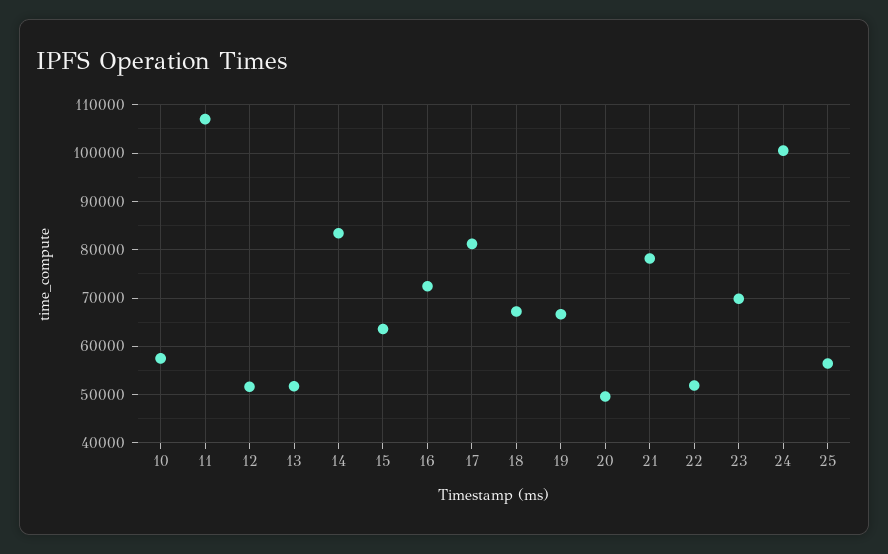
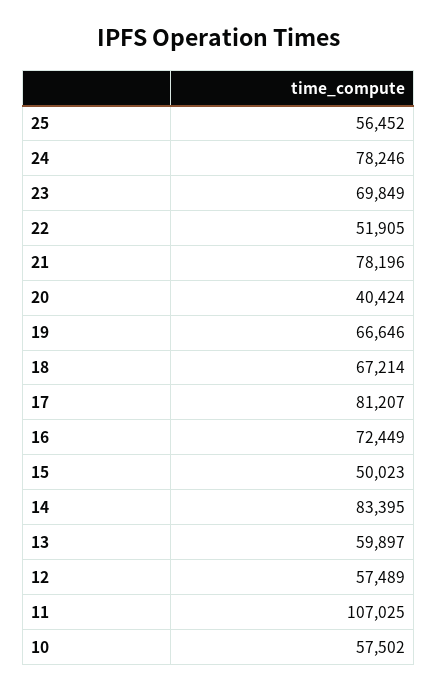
12: 52000 -> 57489
13: 52000 -> 59897
15: 64000 -> 50023
20: 50000 -> 40424
24: 100000 -> 78246

